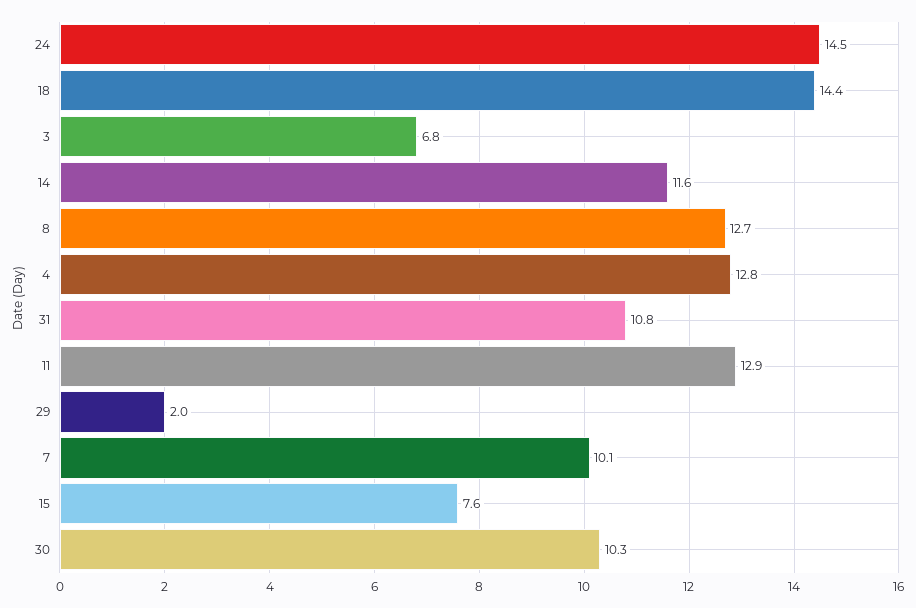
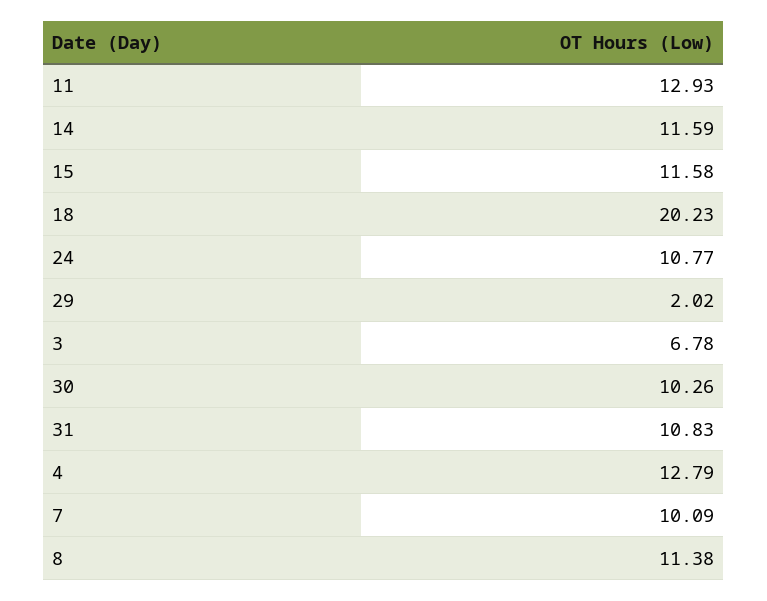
24: 14.5 -> 10.77
18: 14.4 -> 20.23
8: 12.7 -> 11.38
15: 7.6 -> 11.58

